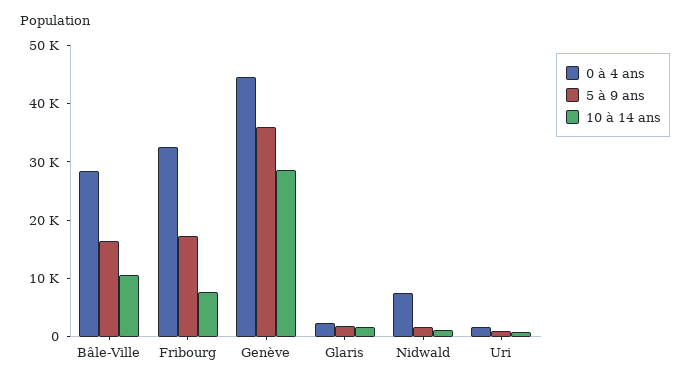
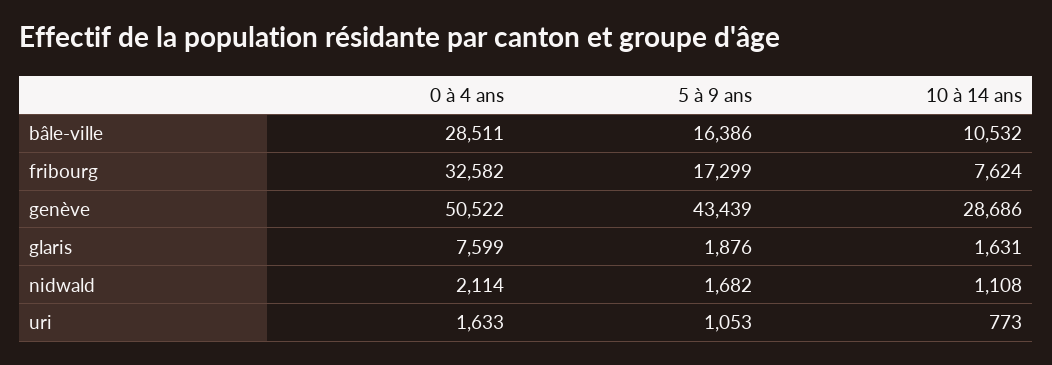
0 à 4 ans, Genève: 44000 -> 50522
5 à 9 ans, Genève: 36000 -> 43439
0 à 4 ans, Glaris: 2000 -> 7599
0 à 4 ans, Nidwald: 8000 -> 2114

